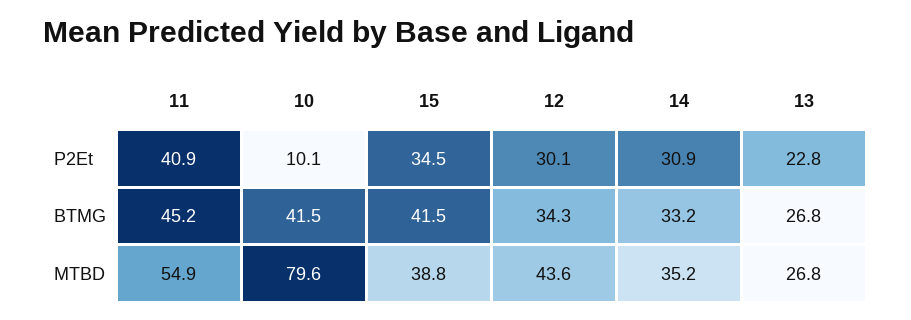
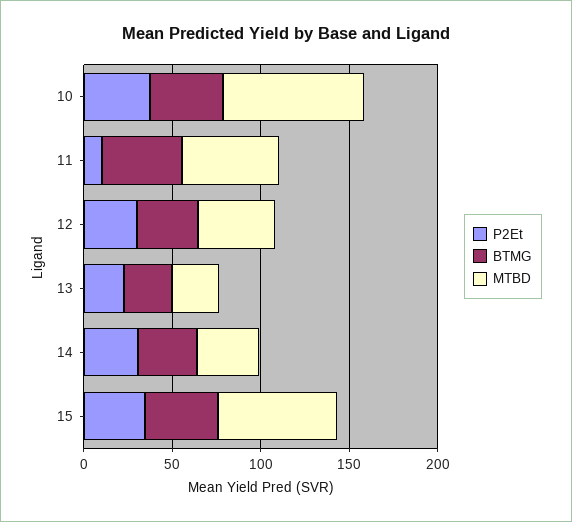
P2Et, 11: 40.9 -> 10
P2Et, 10: 10.1 -> 40
MTBD, 15: 38.8 -> 70

